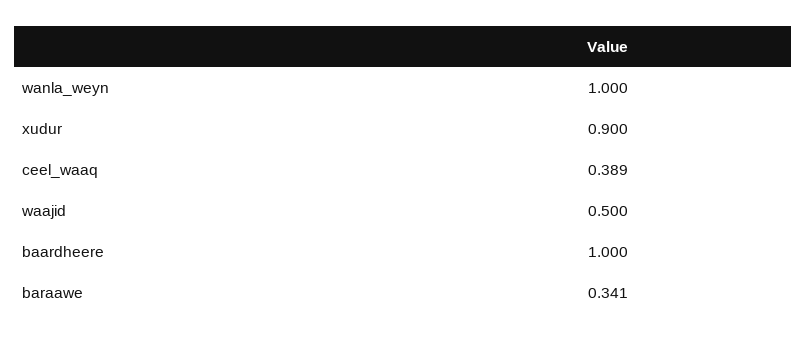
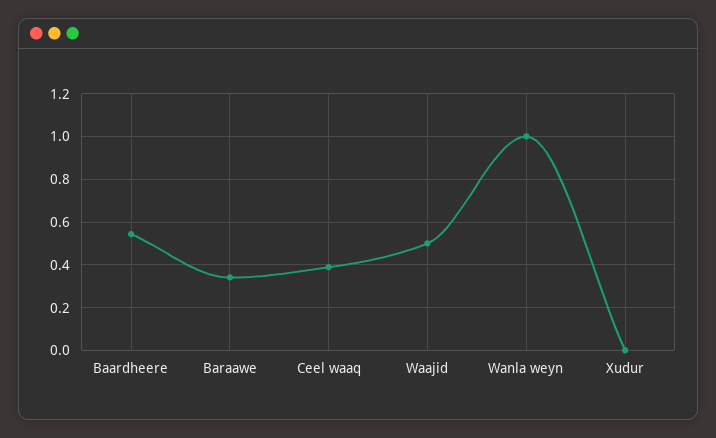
xudur: 0.9 -> 0
baardheere: 1 -> 0.55

